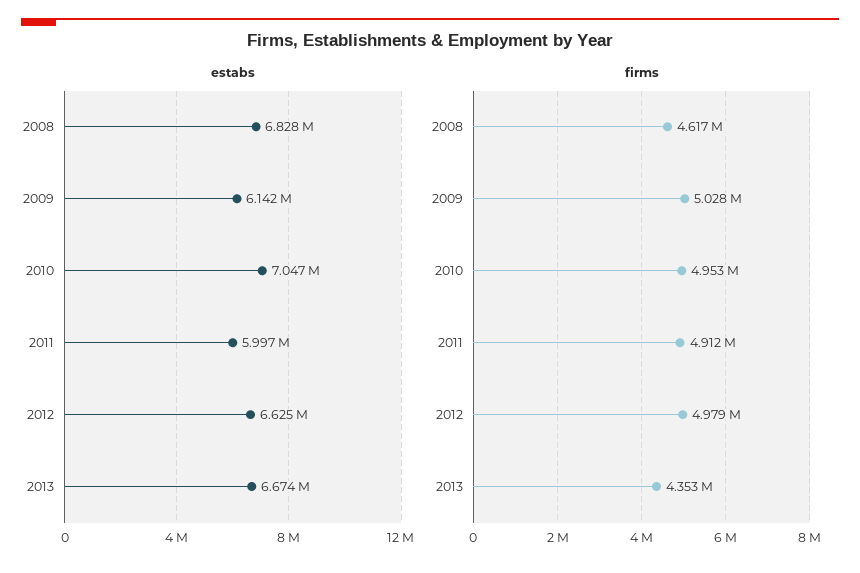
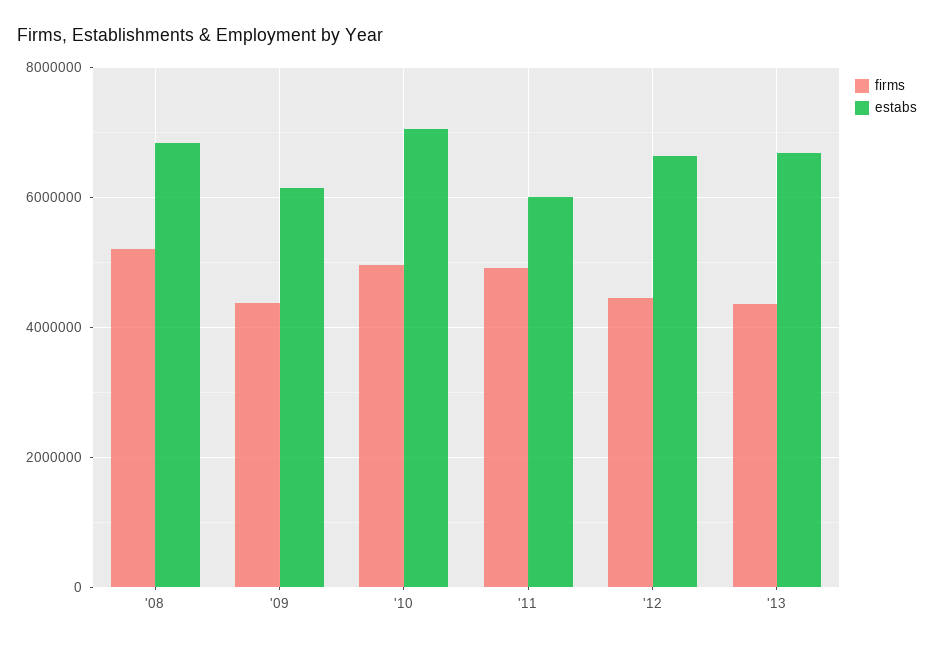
firms, 2008: 4617000 -> 5200000
firms, 2009: 5028000 -> 4400000
firms, 2012: 4979000 -> 4400000

